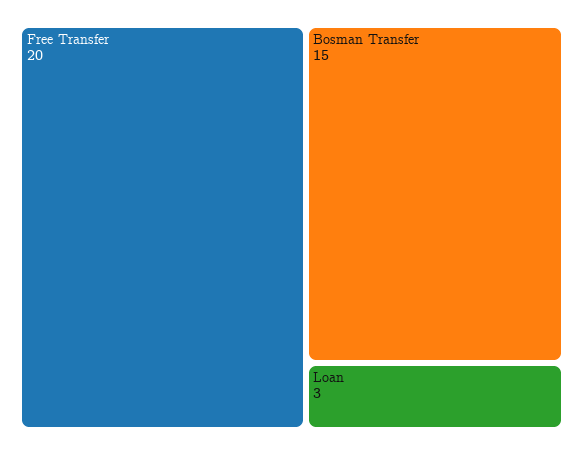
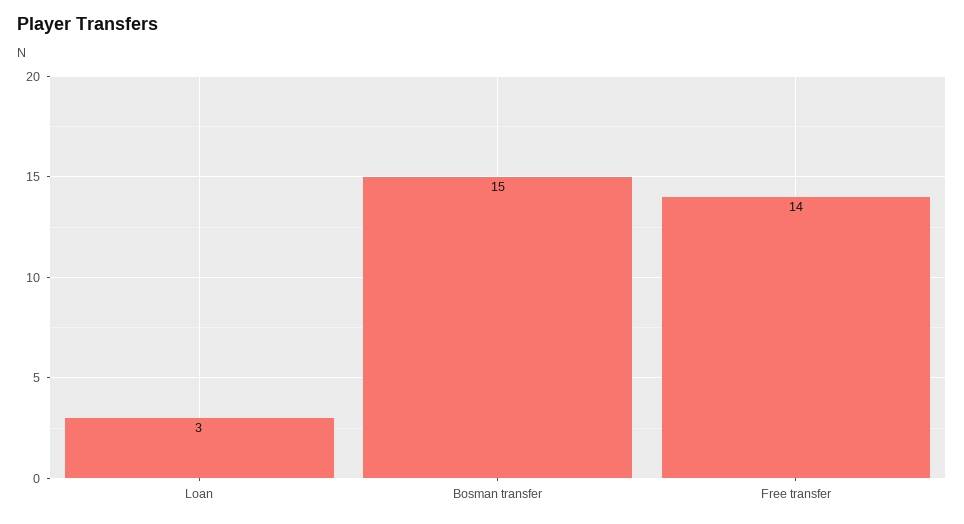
Free Transfer: 20 -> 14

